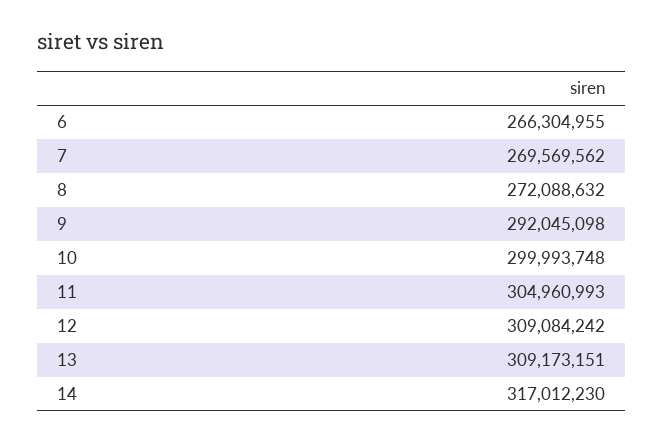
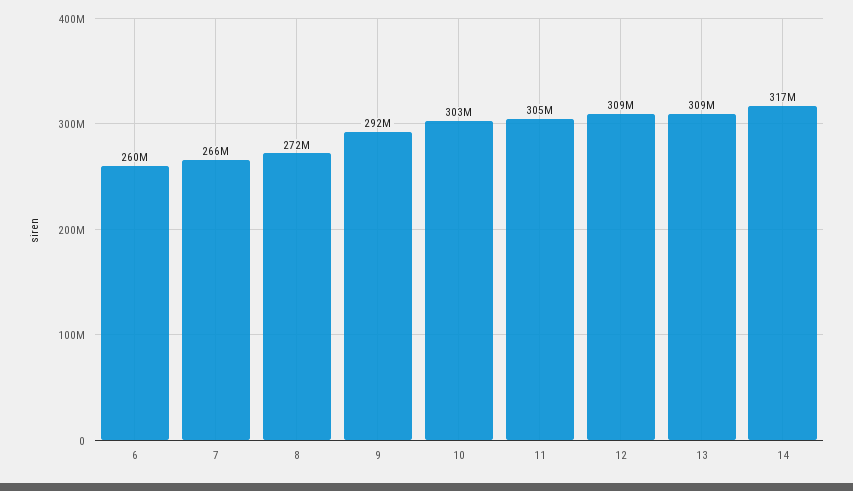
6: 266304955 -> 260000000
7: 269569562 -> 266000000
10: 299993748 -> 303000000

